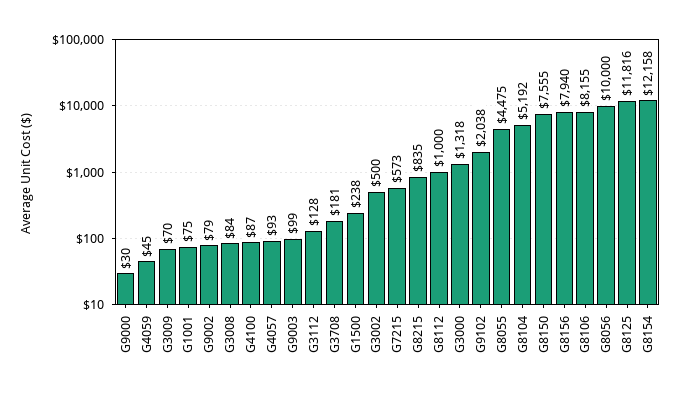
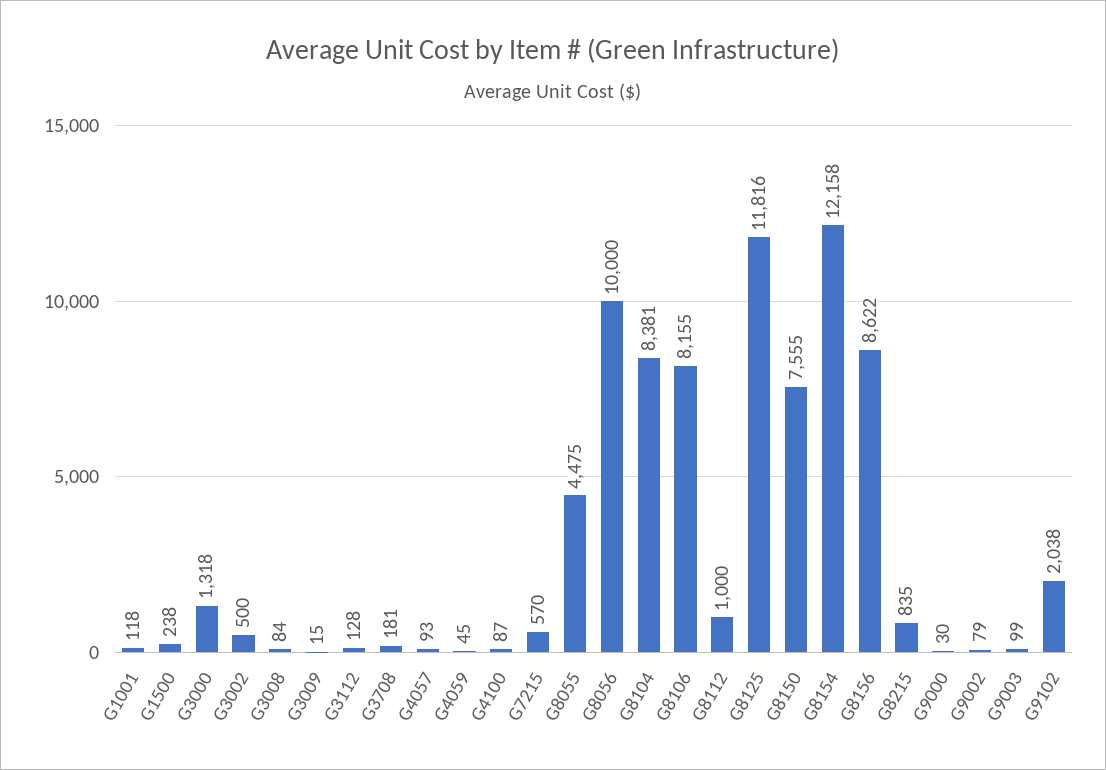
G3009: 70 -> 15
G1001: 75 -> 118
G7215: 573 -> 570
G8104: 5192 -> 8381
G8156: 7940 -> 8622

